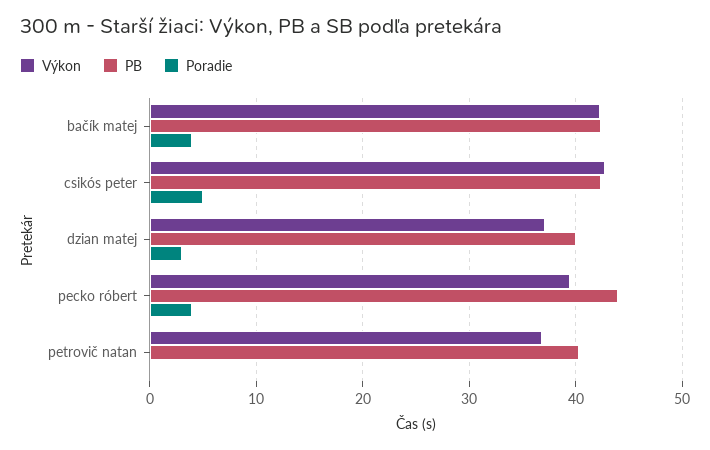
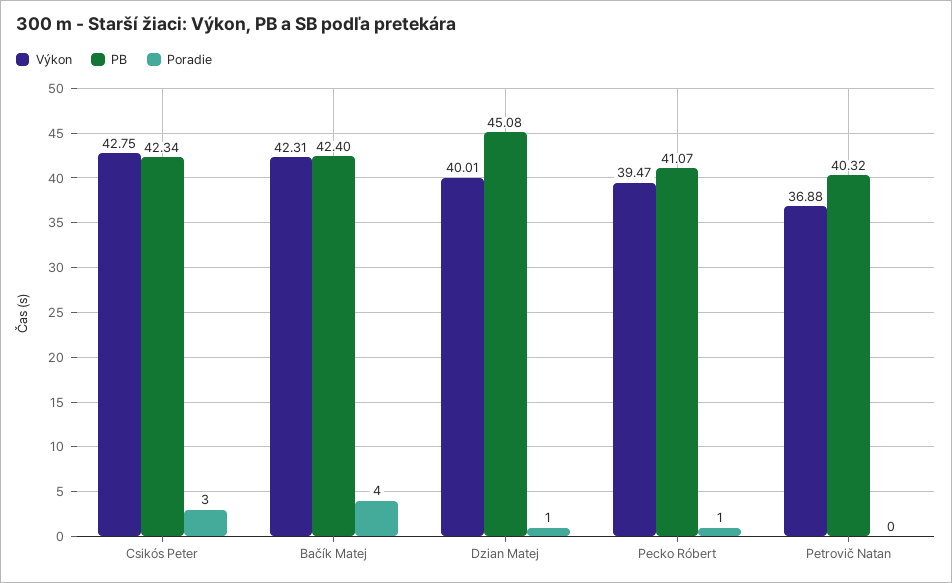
Poradie, csikós peter: 5 -> 3
Výkon, dzian matej: 37 -> 40.01
PB, dzian matej: 40 -> 45.08
Poradie, dzian matej: 3 -> 1
PB, pecko róbert: 44 -> 41.07
Poradie, pecko róbert: 4 -> 1

